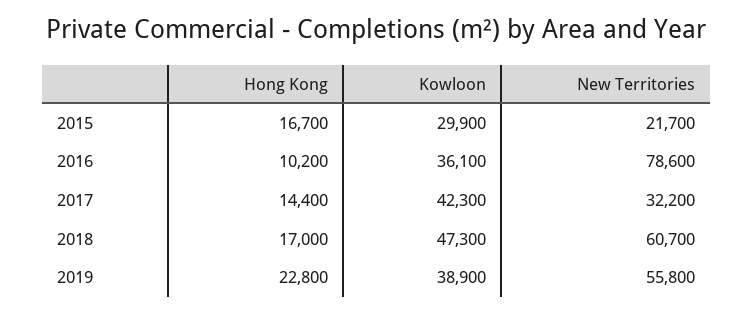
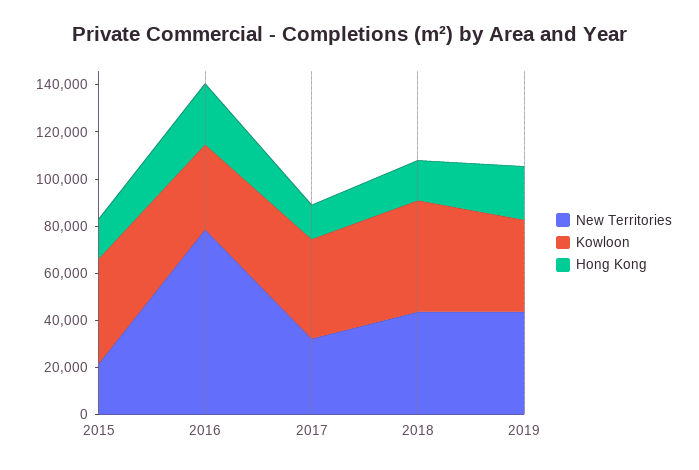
Kowloon, 2015: 29900 -> 45000
Hong Kong, 2016: 10200 -> 25000
New Territories, 2018: 60700 -> 45000
New Territories, 2019: 55800 -> 45000

